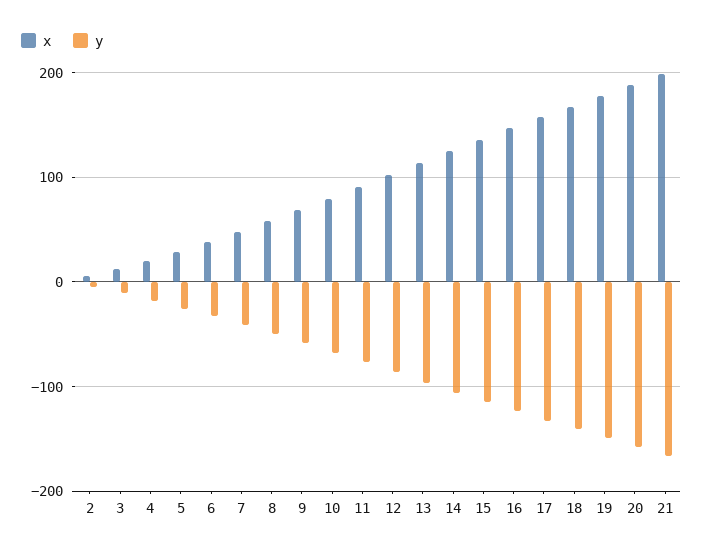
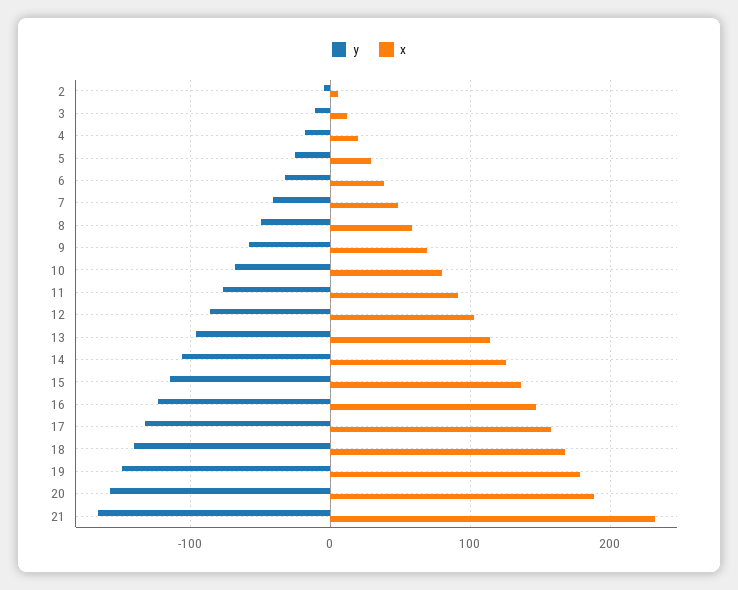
x, 21: 200 -> 230

